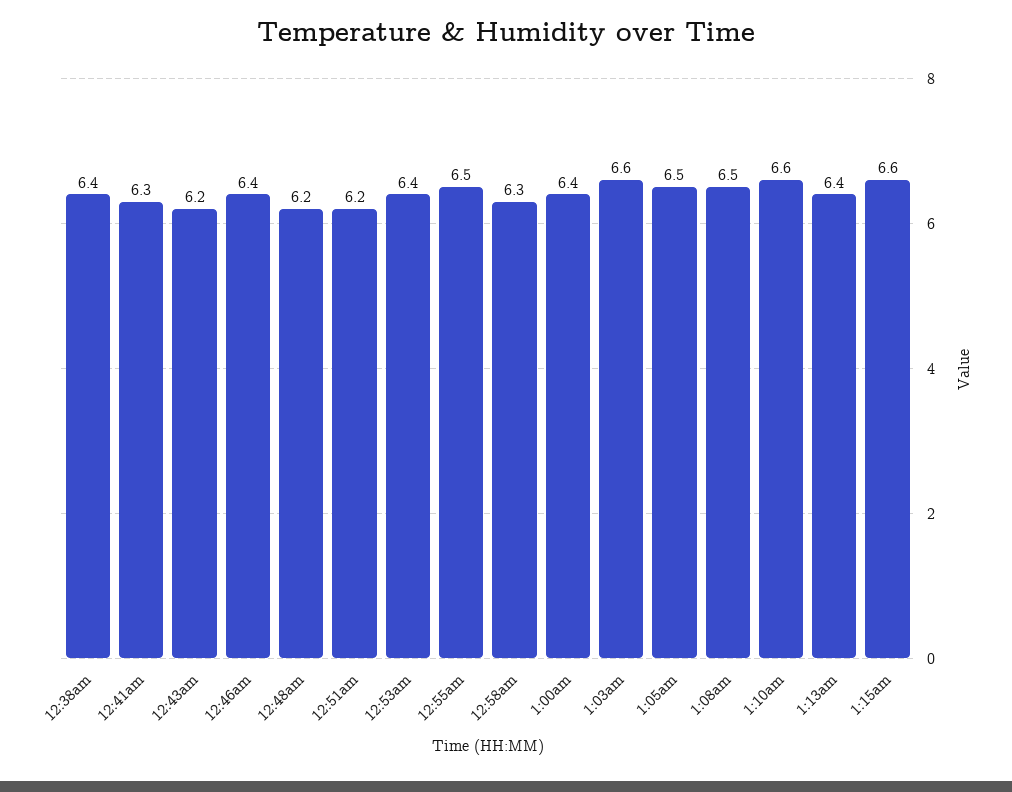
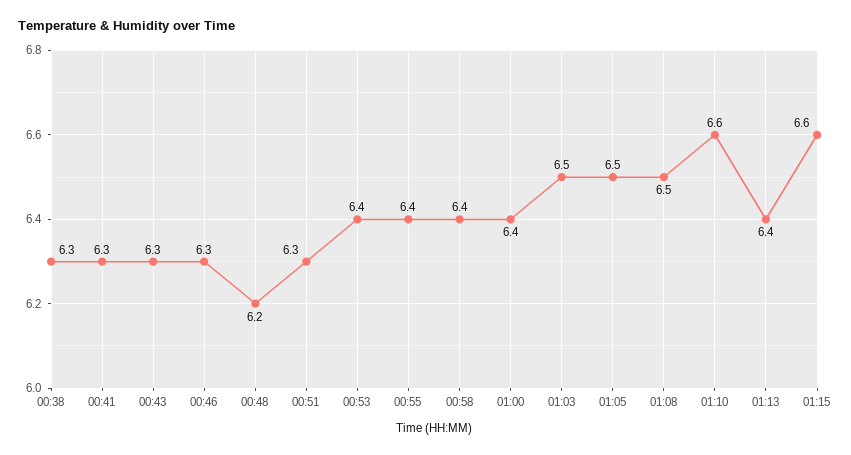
12:38am: 6.4 -> 6.3
12:43am: 6.2 -> 6.3
12:46am: 6.4 -> 6.3
12:51am: 6.2 -> 6.3
12:55am: 6.5 -> 6.4
12:58am: 6.3 -> 6.4
1:03am: 6.6 -> 6.5

